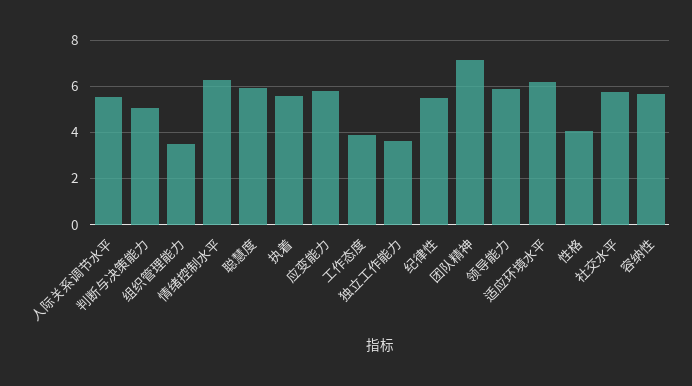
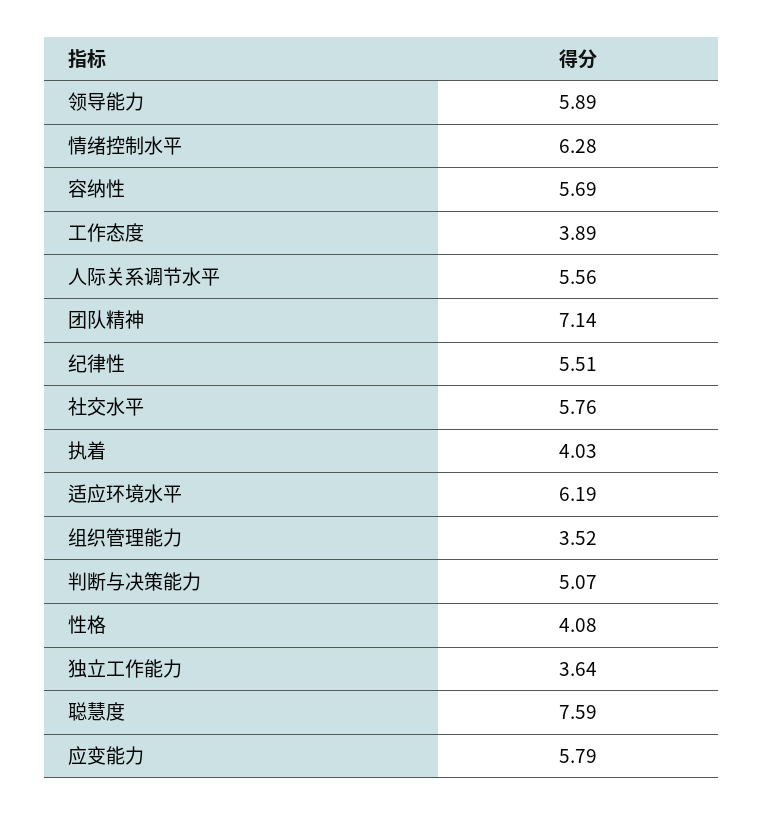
聪慧度: 6 -> 7.59
执着: 5.5 -> 4.03

